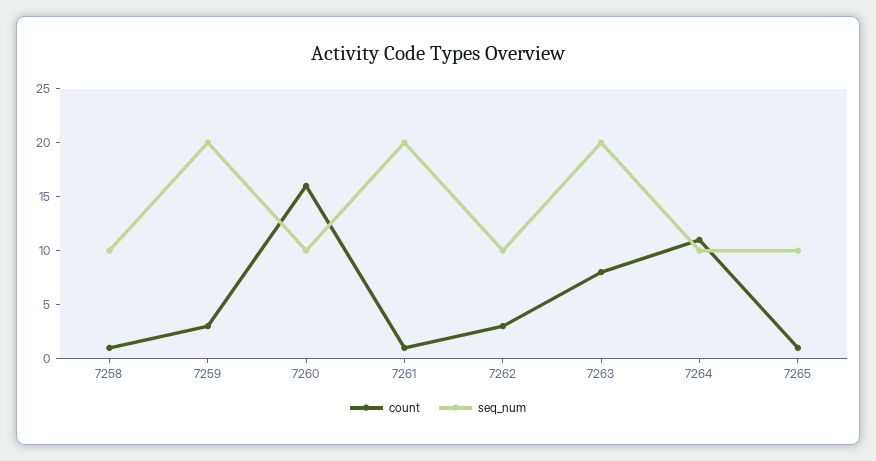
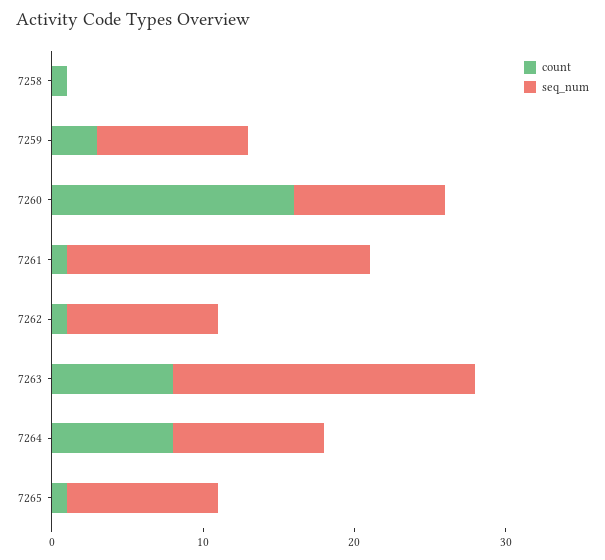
seq_num, 7258: 10 -> 0
seq_num, 7259: 20 -> 10
count, 7262: 3 -> 1
count, 7264: 11 -> 8

